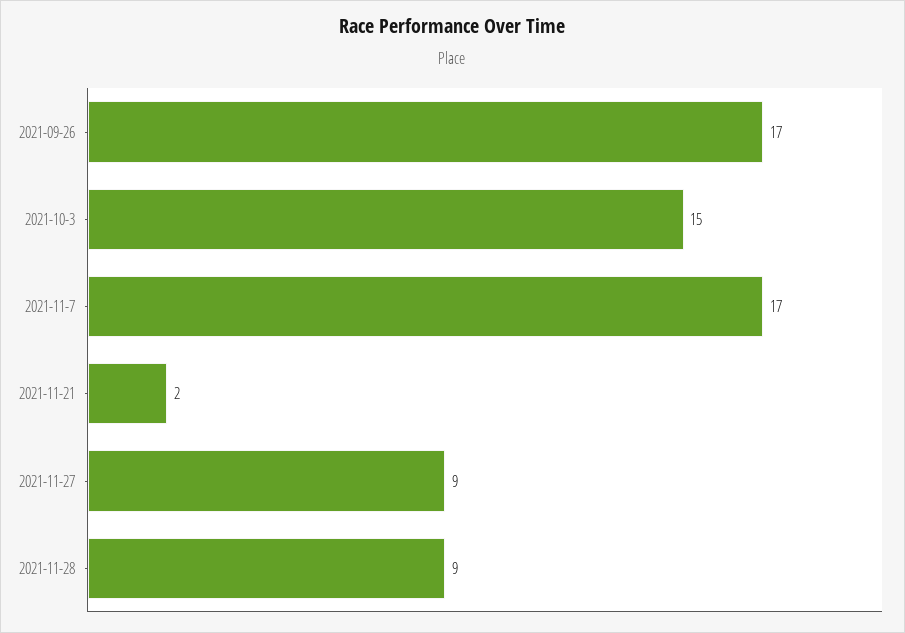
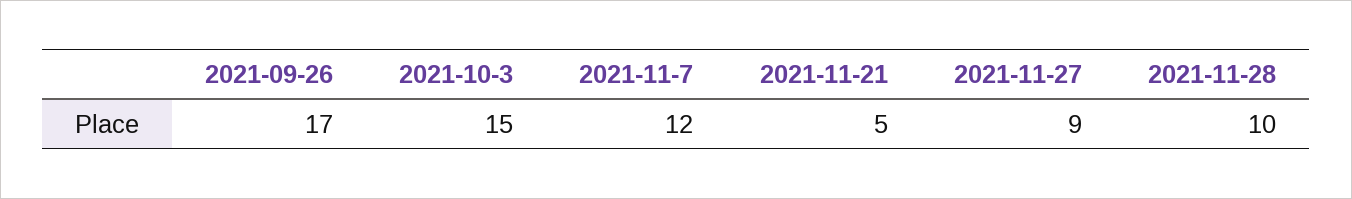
2021-11-7: 17 -> 12
2021-11-21: 2 -> 5
2021-11-28: 9 -> 10

